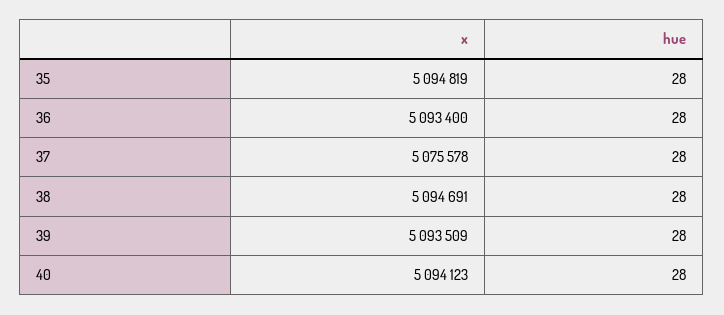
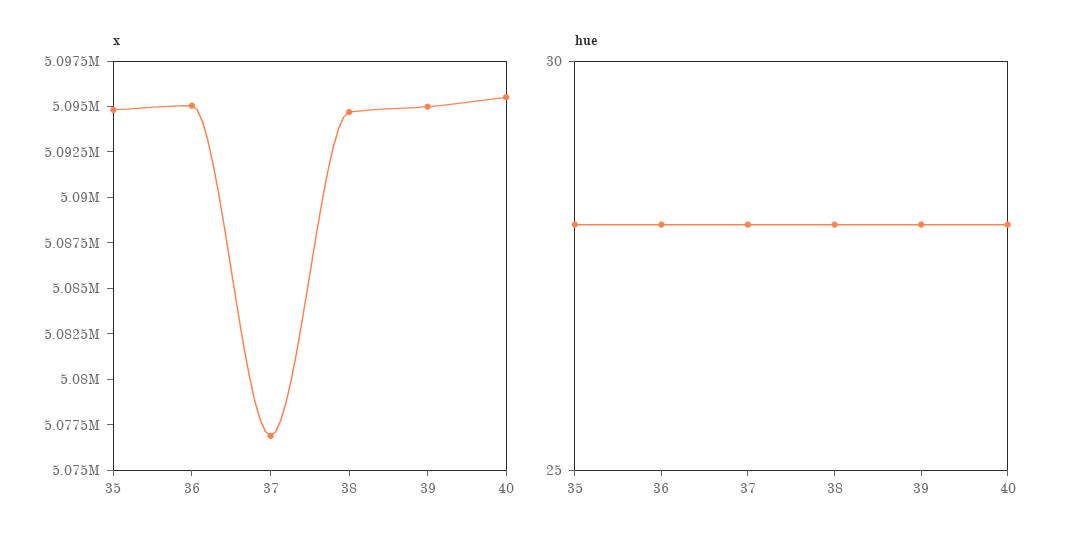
x, 36: 5093400 -> 5095000
x, 37: 5075578 -> 5077000
x, 39: 5093509 -> 5095000
x, 40: 5094123 -> 5095500

